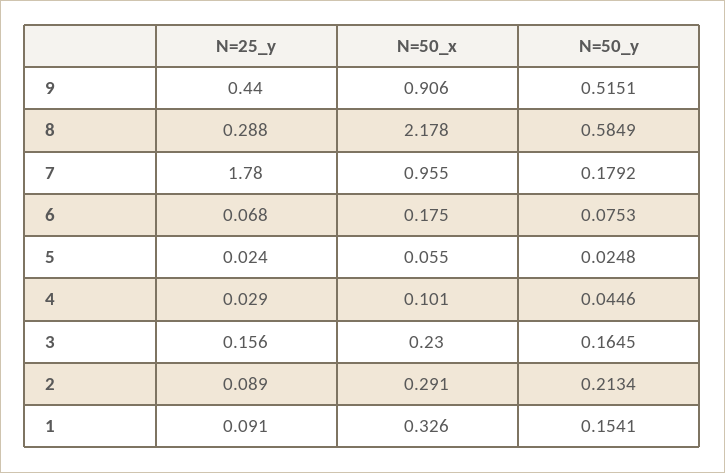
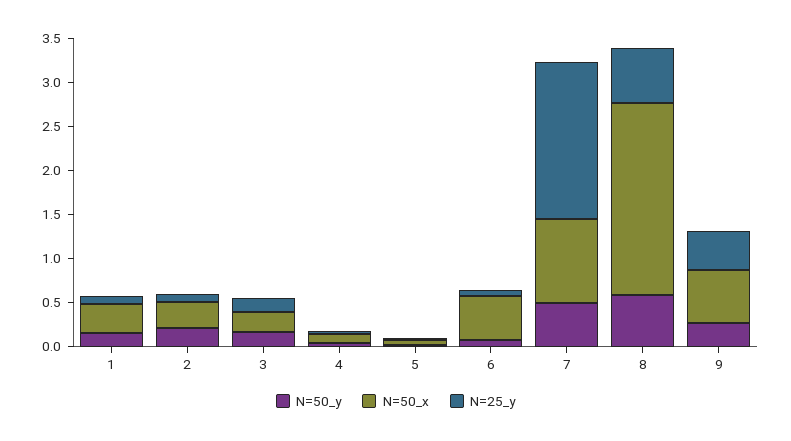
N=50_x, 9: 0.906 -> 0.6
N=50_y, 9: 0.5151 -> 0.3
N=25_y, 8: 0.288 -> 0.6
N=50_y, 7: 0.1792 -> 0.5
N=50_x, 6: 0.175 -> 0.5

